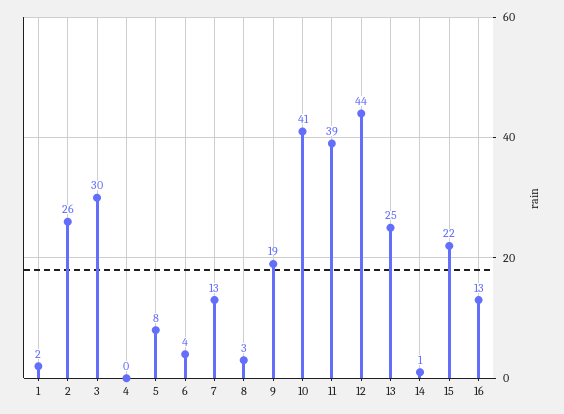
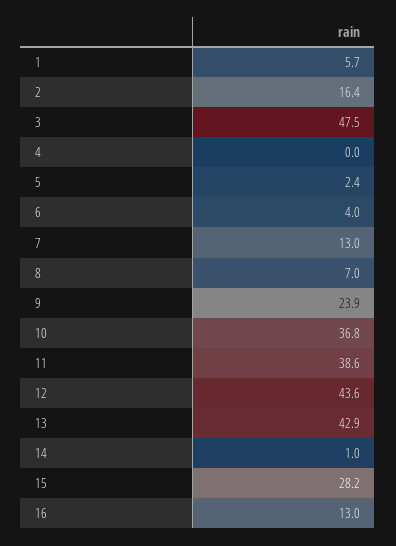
1: 2 -> 5.7
2: 26 -> 16.4
3: 30 -> 47.5
5: 8 -> 2.4
8: 3 -> 7
9: 19 -> 23.9
10: 41 -> 36.8
13: 25 -> 42.9
15: 22 -> 28.2

